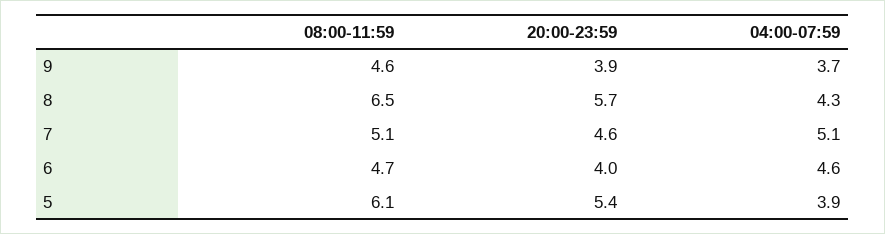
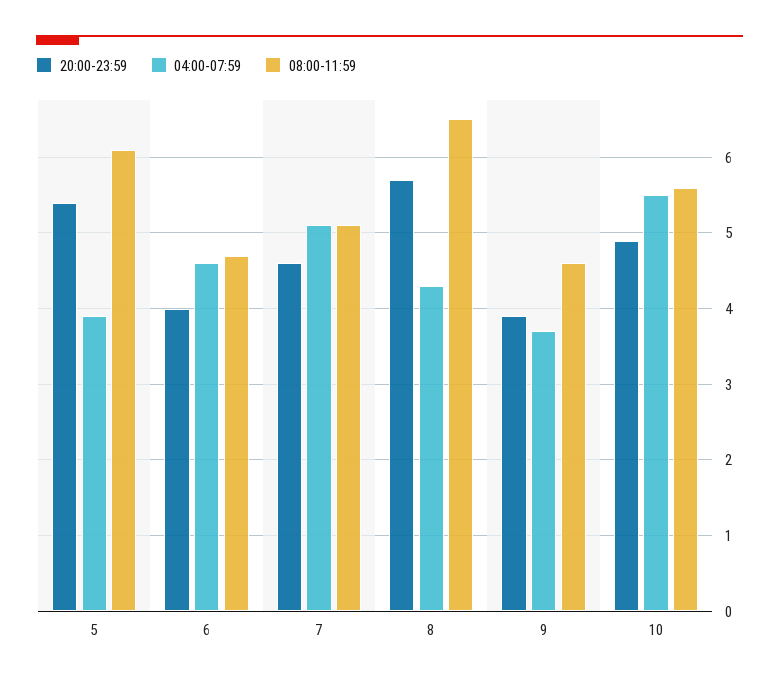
20:00-23:59, 10: none -> 4.9
04:00-07:59, 10: none -> 5.5
08:00-11:59, 10: none -> 5.6

